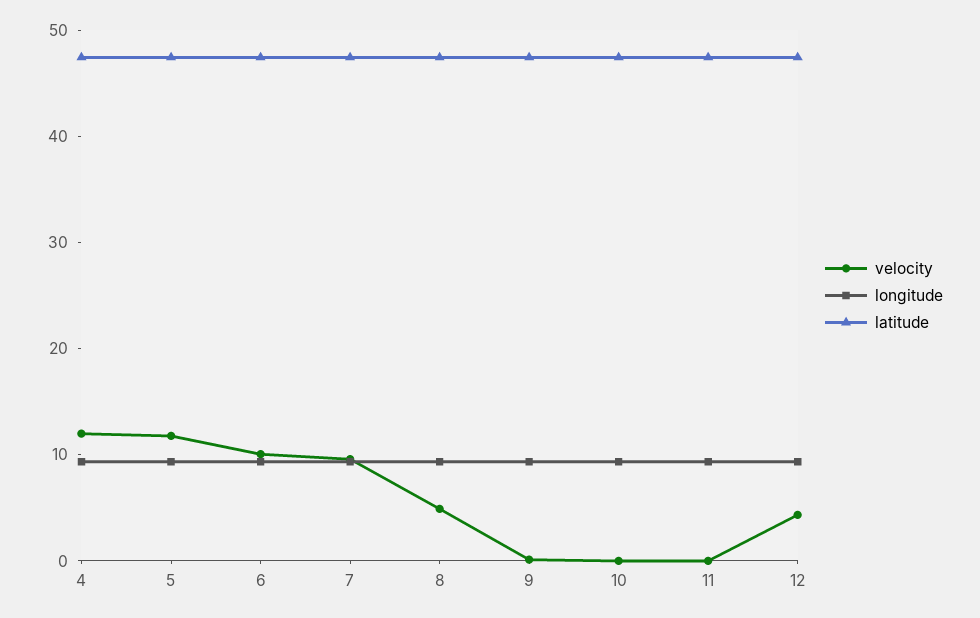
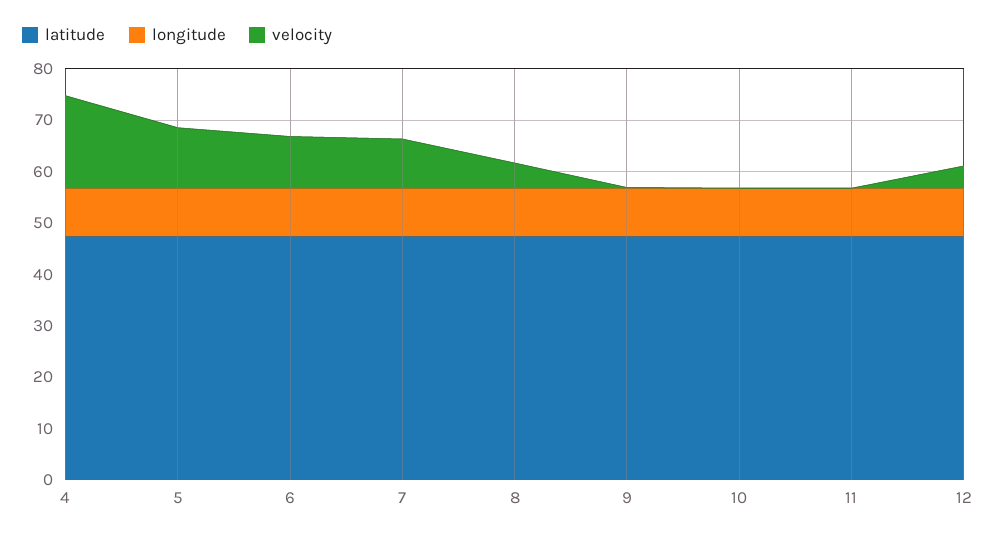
velocity, 4: 12 -> 18

